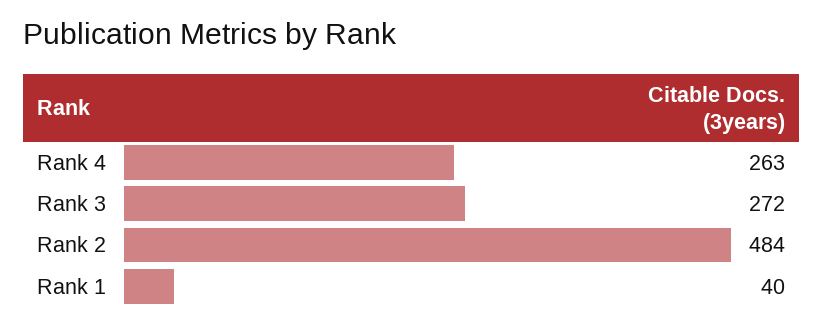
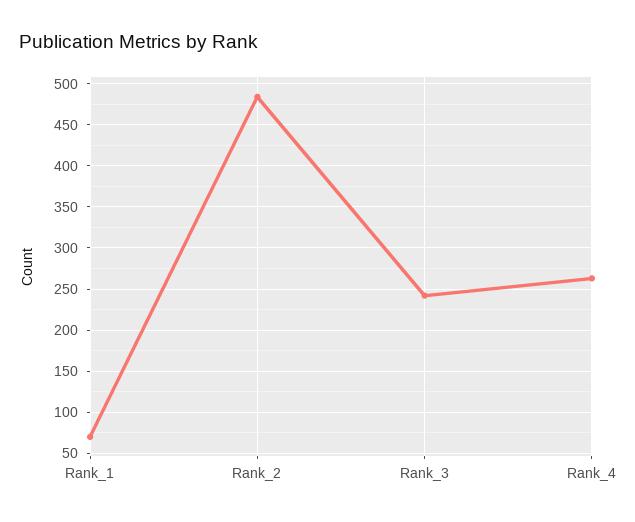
Rank 3: 272 -> 240
Rank 1: 40 -> 70

